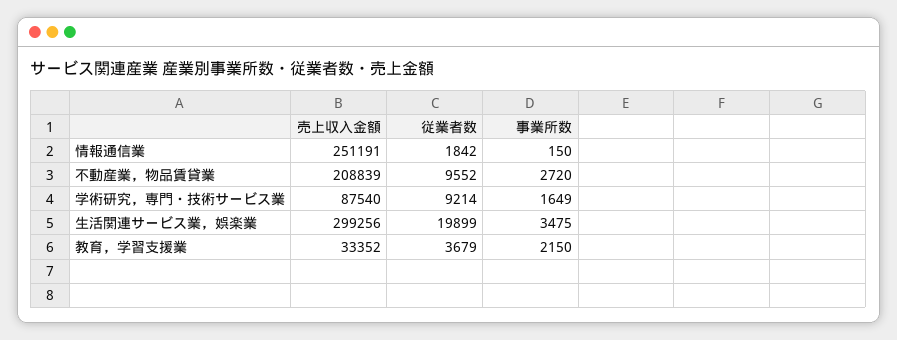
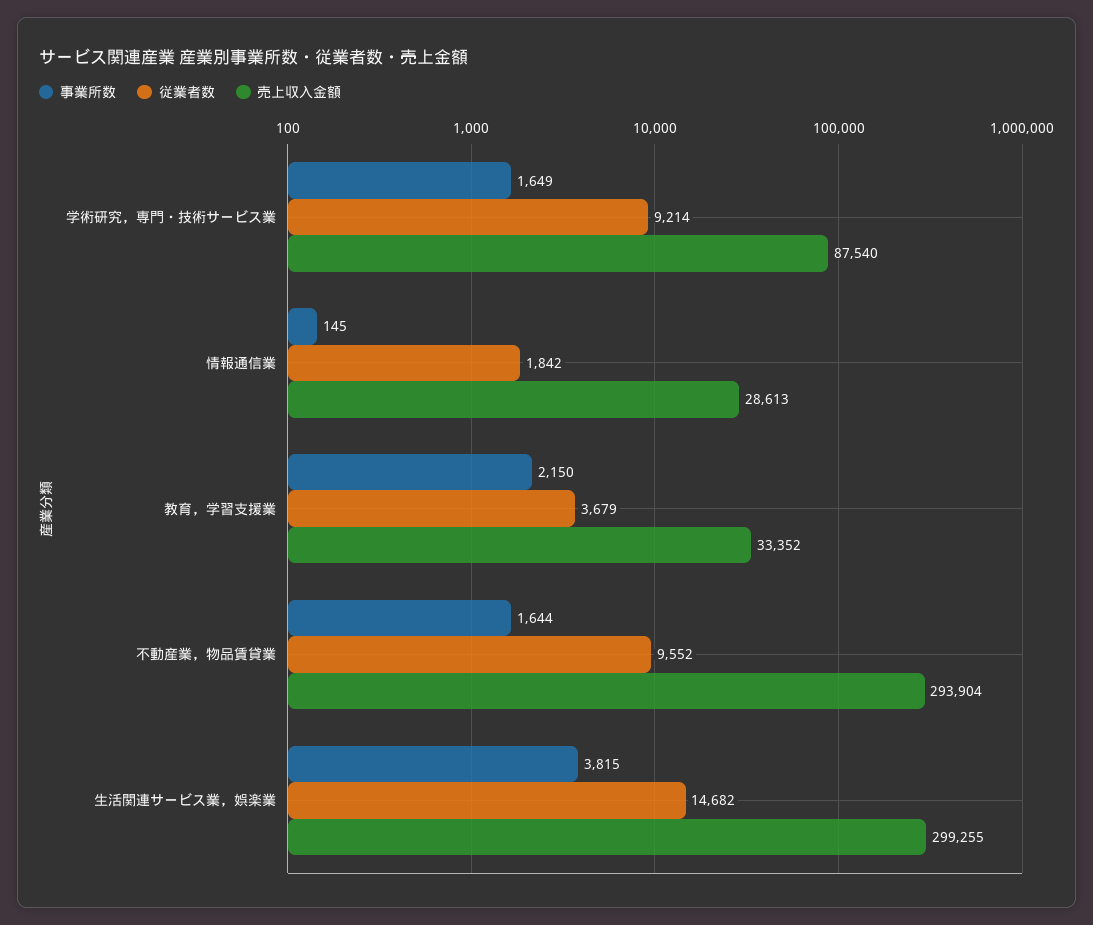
売上収入金額, 情報通信業: 251191 -> 28613
事業所数, 情報通信業: 150 -> 145
売上収入金額, 不動産業，物品賃貸業: 208839 -> 293904
事業所数, 不動産業，物品賃貸業: 2720 -> 1644
売上収入金額, 生活関連サービス業，娯楽業: 299256 -> 299255
従業者数, 生活関連サービス業，娯楽業: 19899 -> 14682
事業所数, 生活関連サービス業，娯楽業: 3475 -> 3815

